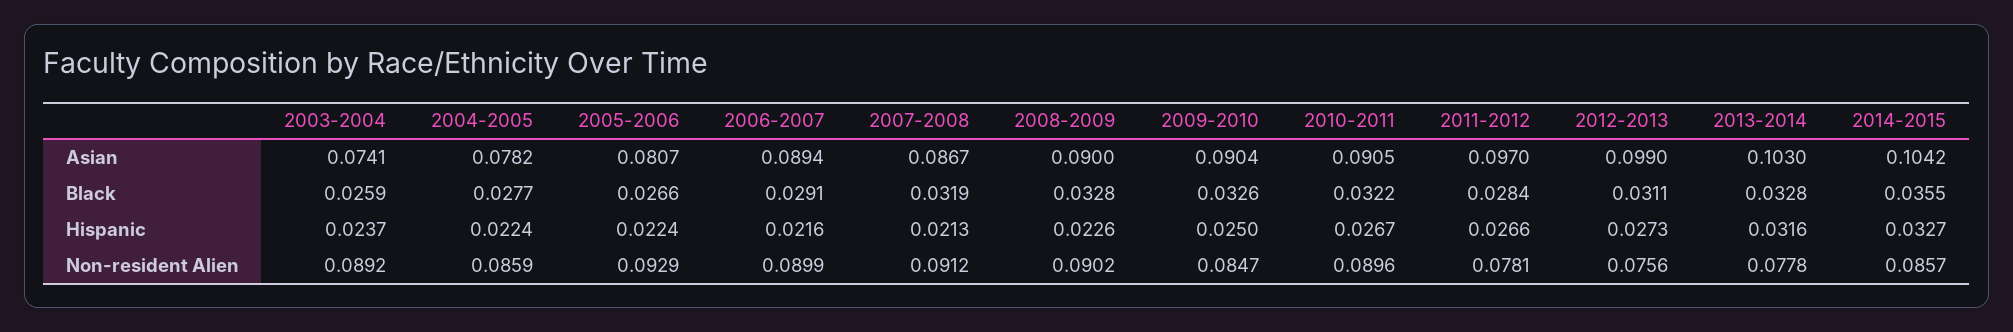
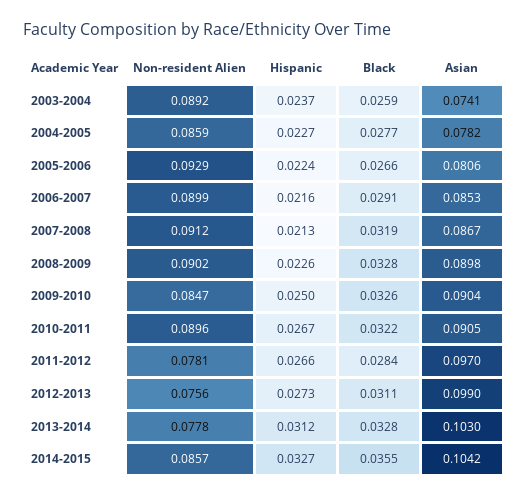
2005-2006, Asian: 0.0807 -> 0.0806
2006-2007, Asian: 0.0894 -> 0.0853
2008-2009, Asian: 0.09 -> 0.0898
2004-2005, Hispanic: 0.0224 -> 0.0227
2013-2014, Hispanic: 0.0316 -> 0.0312

